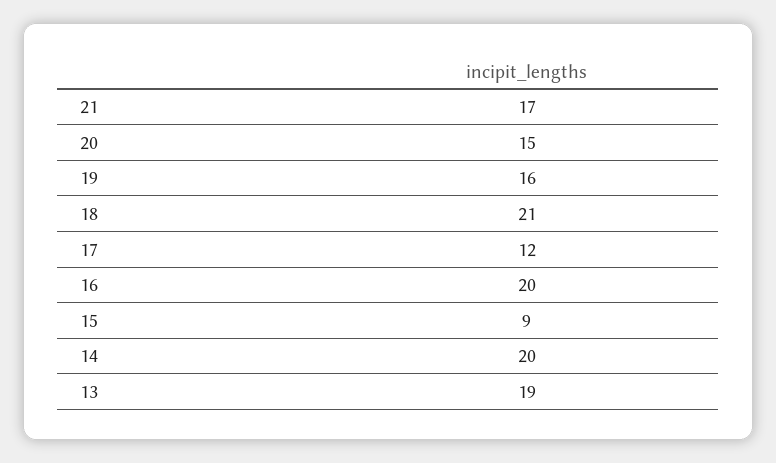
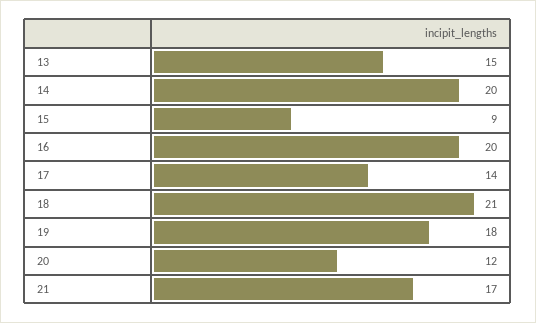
20: 15 -> 12
19: 16 -> 18
17: 12 -> 14
13: 19 -> 15

